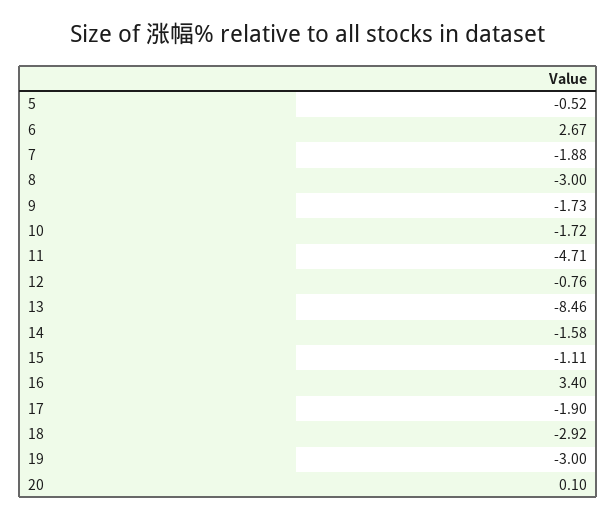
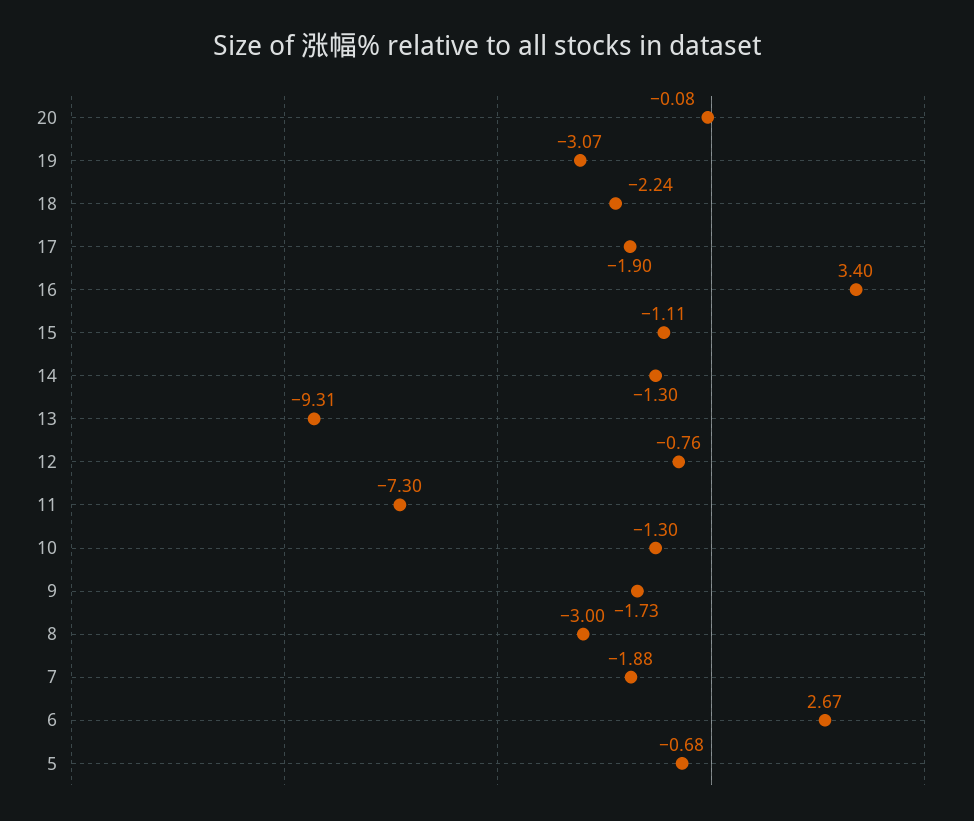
5: -0.52 -> -0.68
10: -1.72 -> -1.3
11: -4.71 -> -7.3
13: -8.46 -> -9.31
14: -1.58 -> -1.3
18: -2.92 -> -2.24
19: -3 -> -3.07
20: 0.1 -> -0.08

